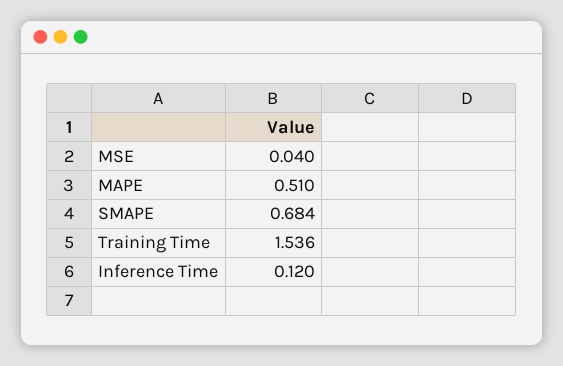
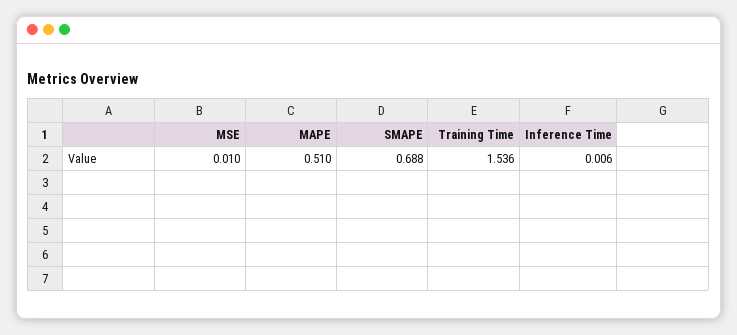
MSE: 0.04 -> 0.01
SMAPE: 0.684 -> 0.688
Inference Time: 0.12 -> 0.006

